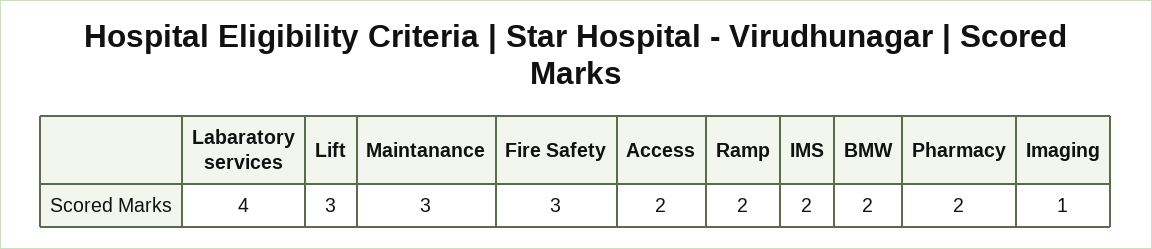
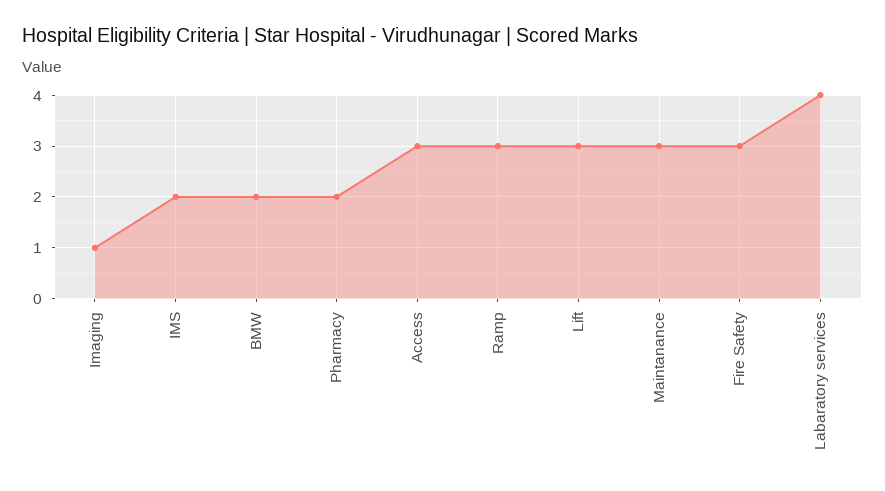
Access: 2 -> 3
Ramp: 2 -> 3

